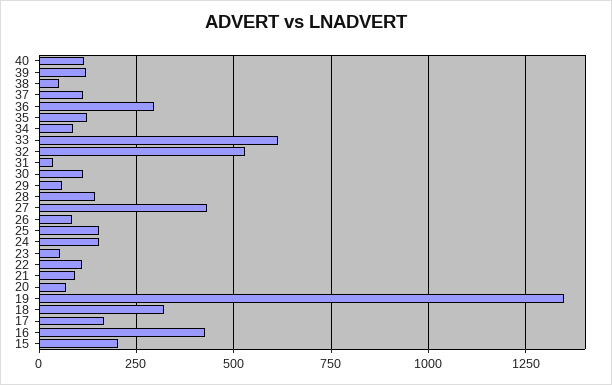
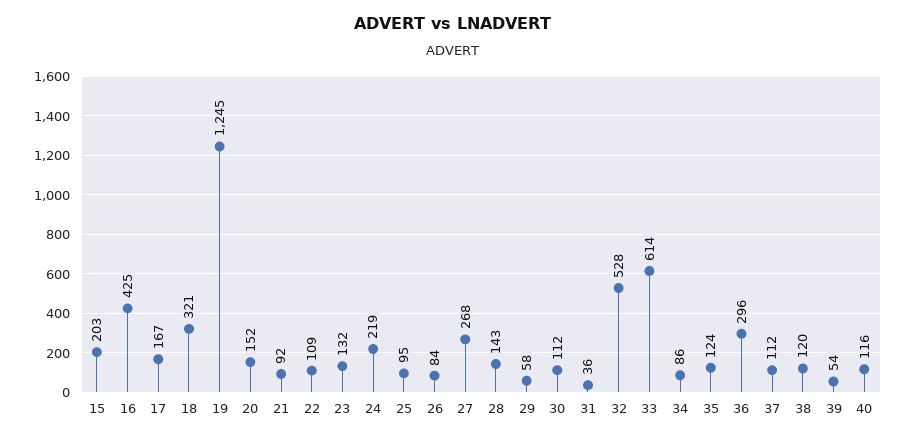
39: 125 -> 54
38: 50 -> 120
27: 425 -> 268
25: 150 -> 95
24: 150 -> 219
23: 50 -> 132
20: 75 -> 152
19: 1350 -> 1245

